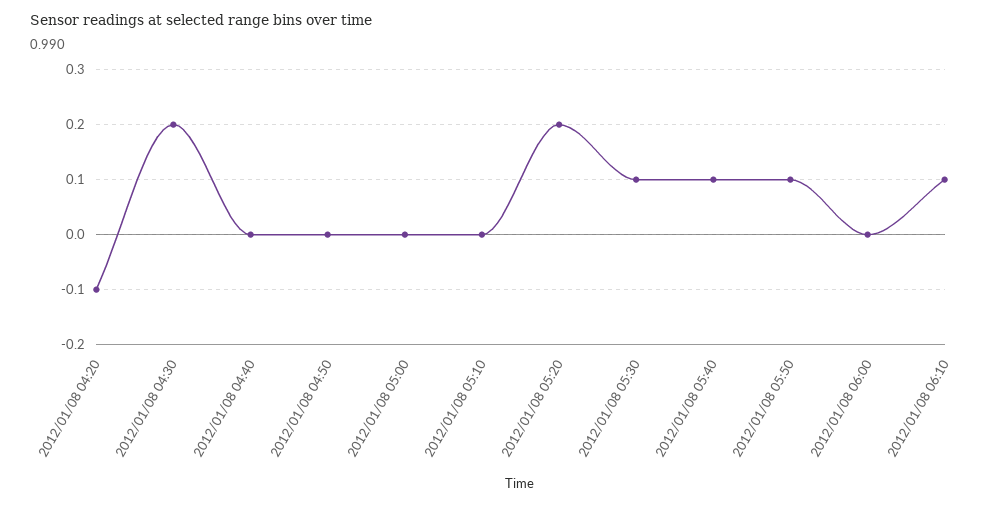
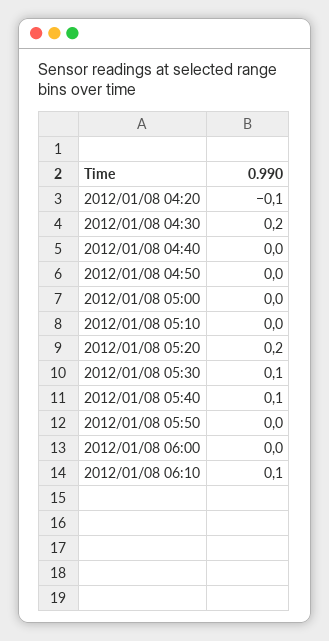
2012/01/08 05:50: 0.1 -> 0

